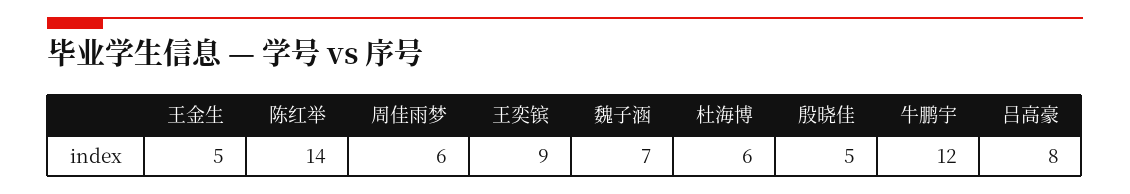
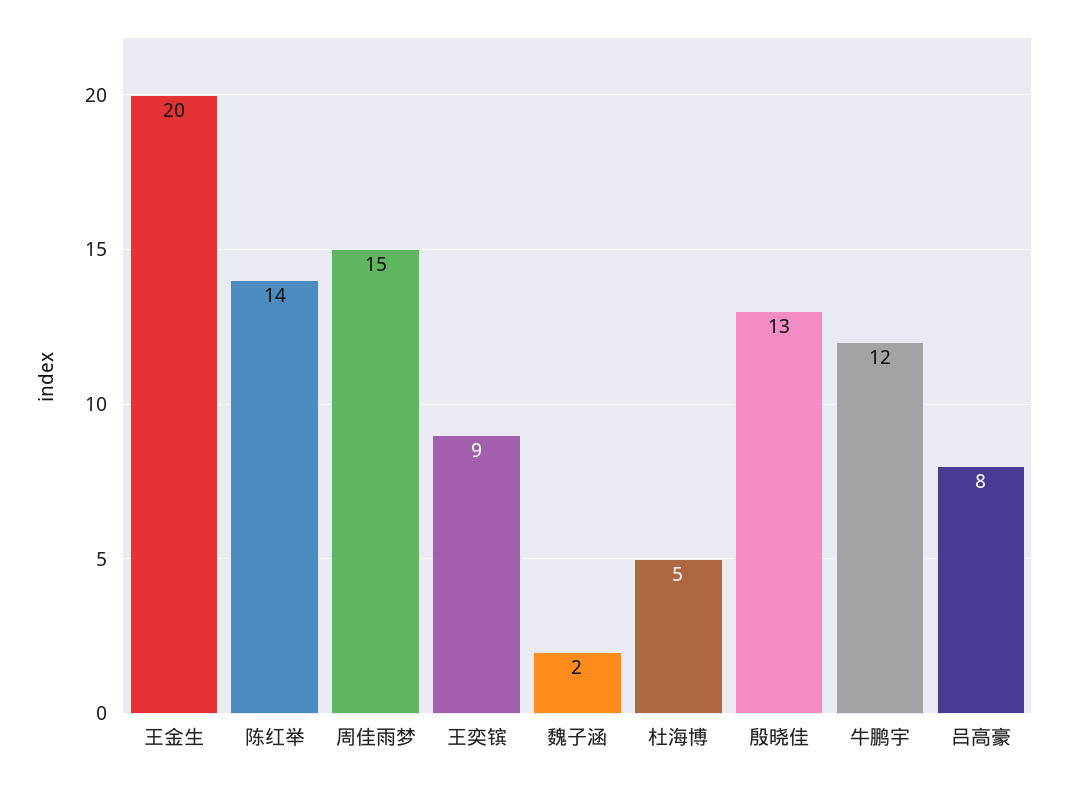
王金生: 5 -> 20
周佳雨梦: 6 -> 15
魏子涵: 7 -> 2
杜海博: 6 -> 5
殷晓佳: 5 -> 13

